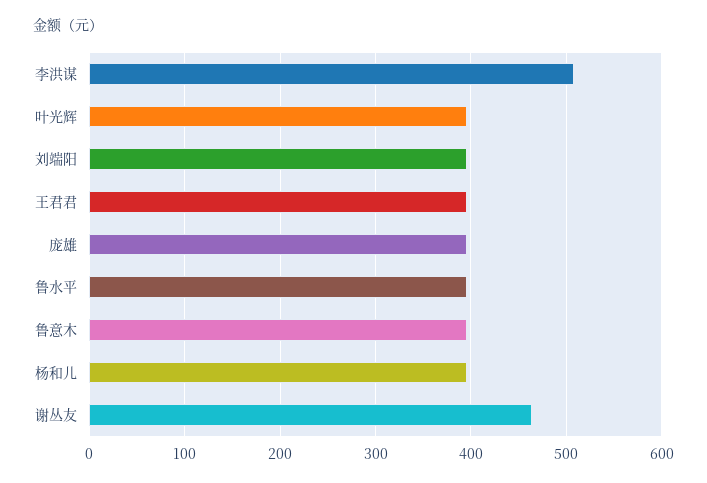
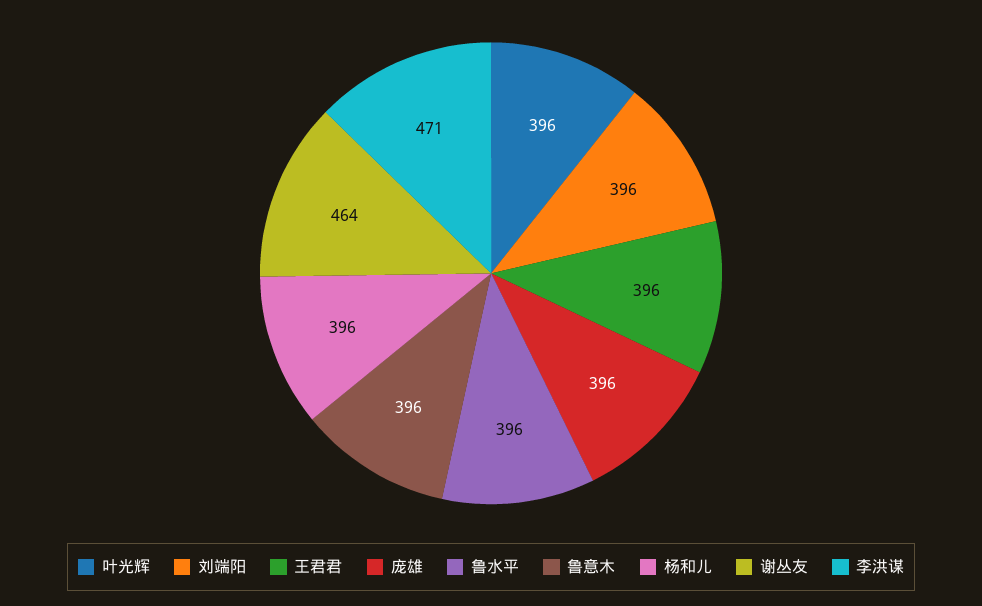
李洪谋: 510 -> 471

